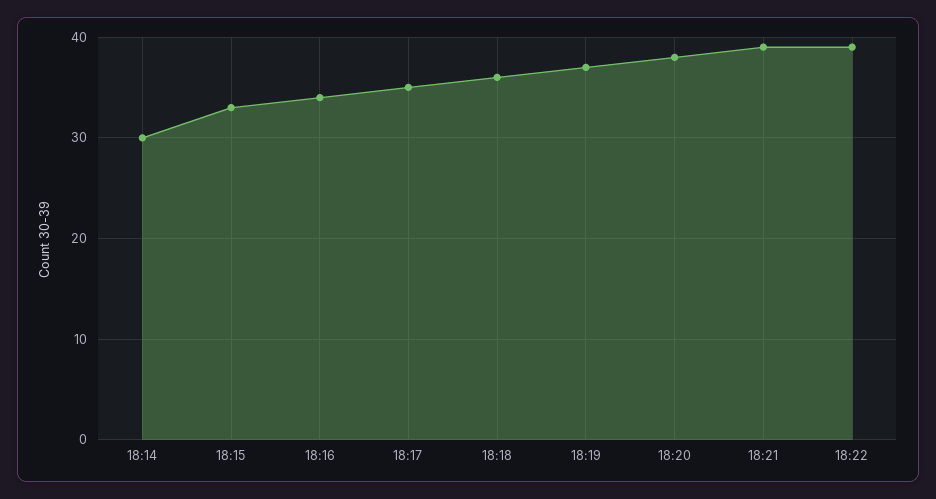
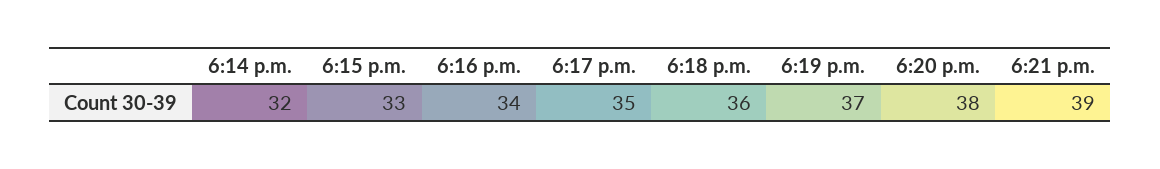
18:14: 30 -> 32
18:22: 39 -> none

